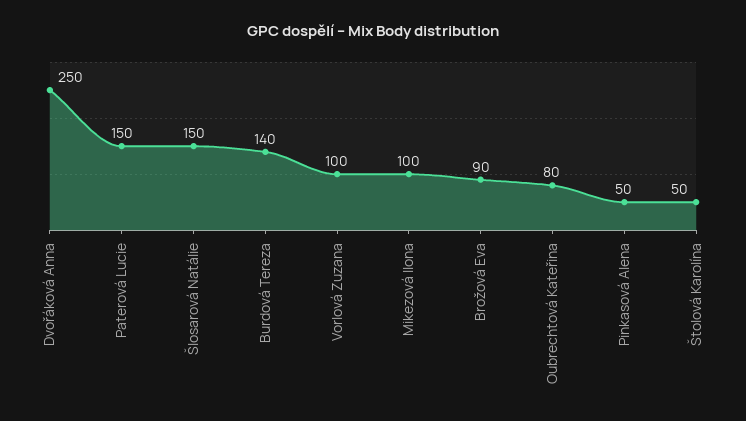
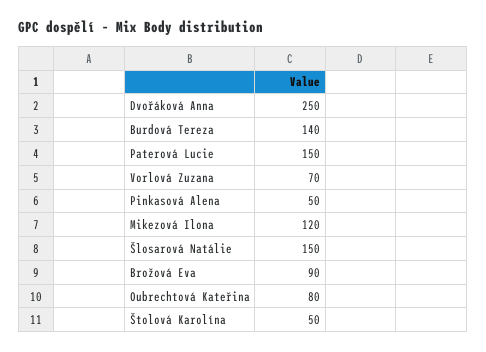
Vorlová Zuzana: 100 -> 70
Mikezová Ilona: 100 -> 120

